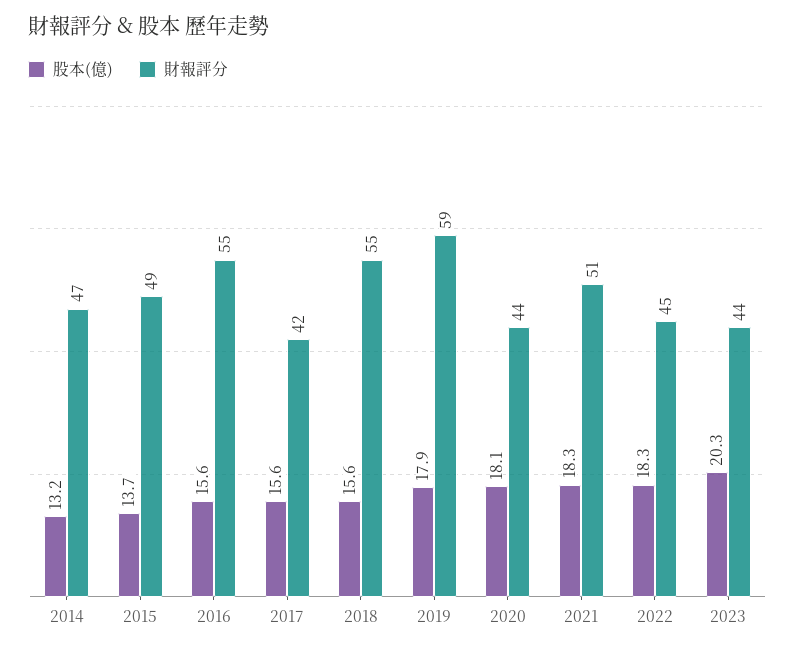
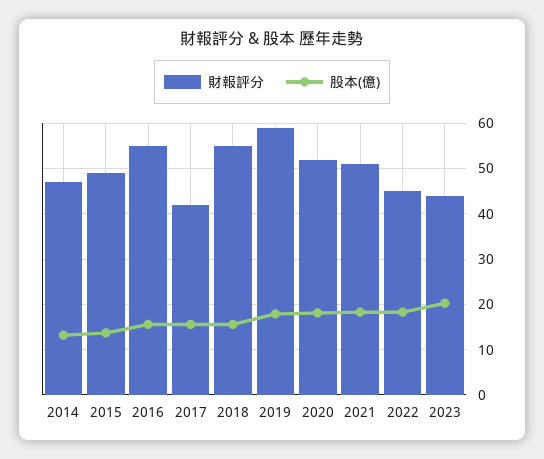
財報評分, 2020: 44 -> 52

